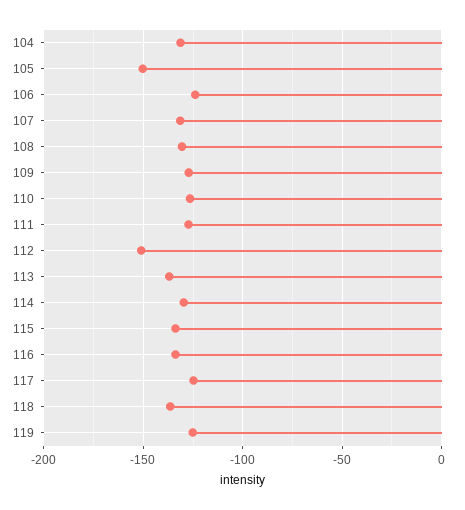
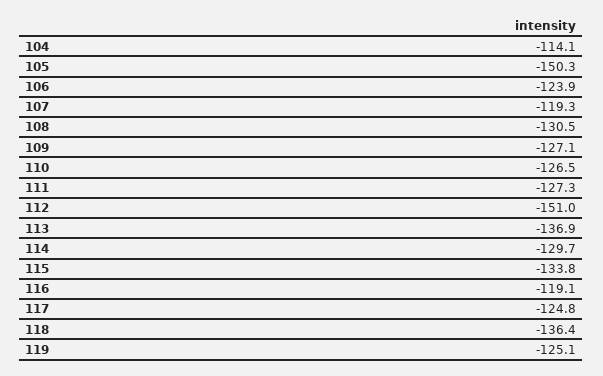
104: -130 -> -114.1
107: -130 -> -119.3
116: -135 -> -119.1

